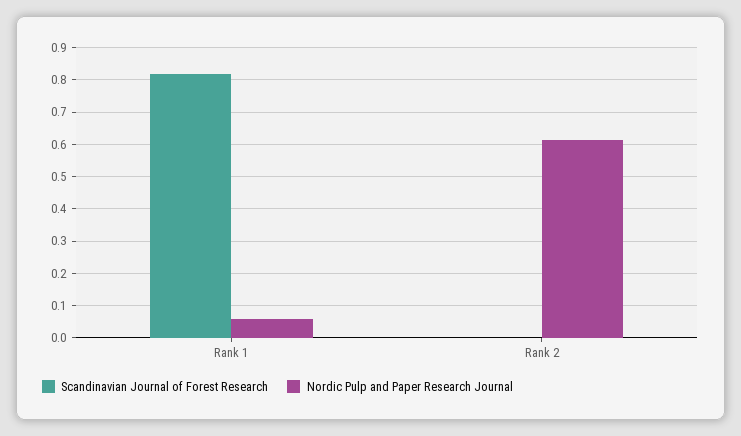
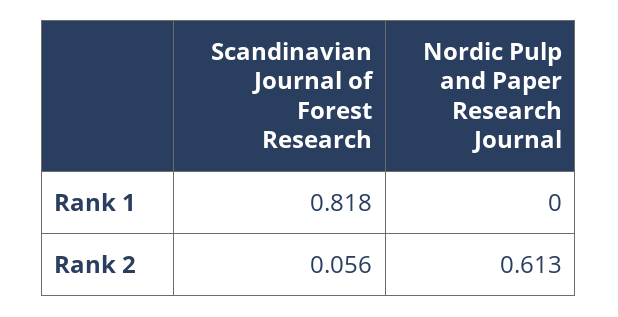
Nordic Pulp and Paper Research Journal, Rank 1: 0.06 -> 0
Scandinavian Journal of Forest Research, Rank 2: 0 -> 0.056

